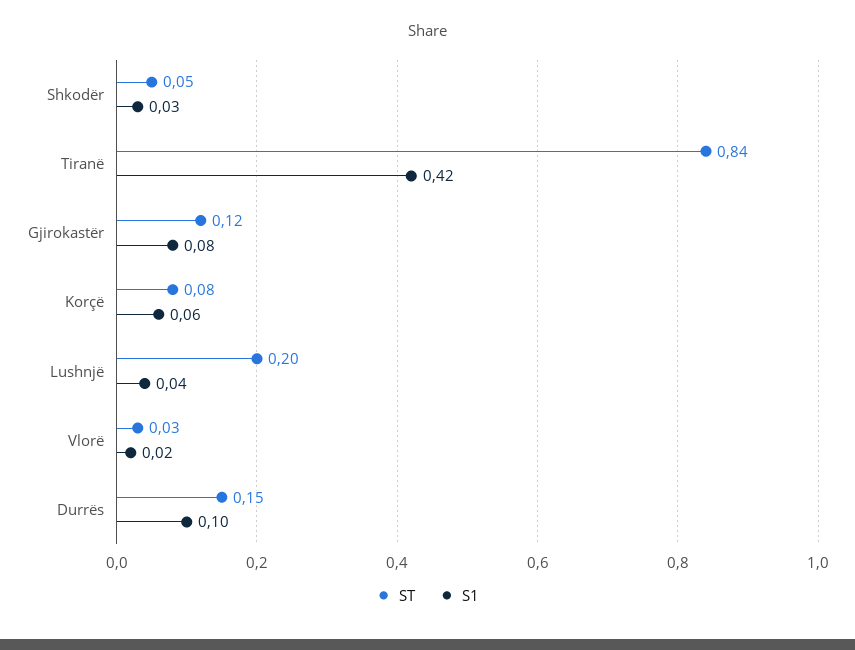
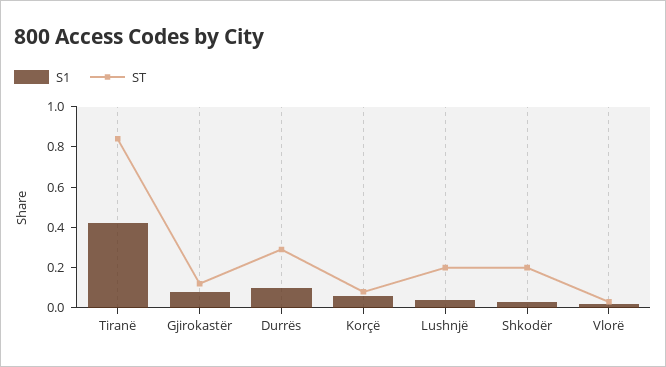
ST, Shkodër: 0.05 -> 0.2
ST, Durrës: 0.15 -> 0.3

